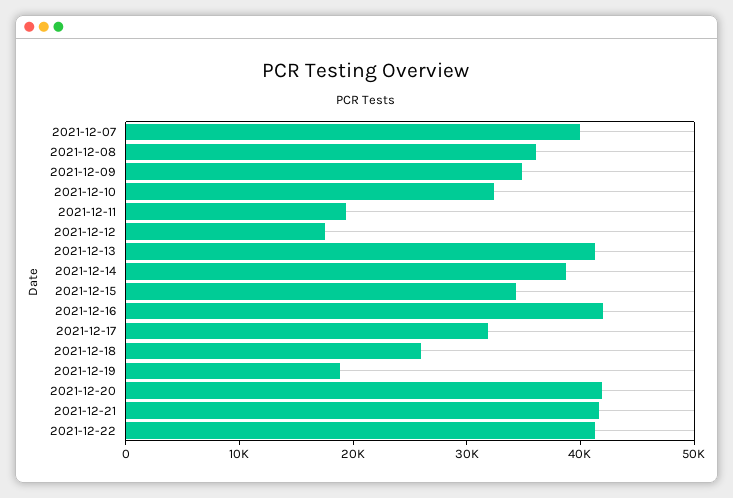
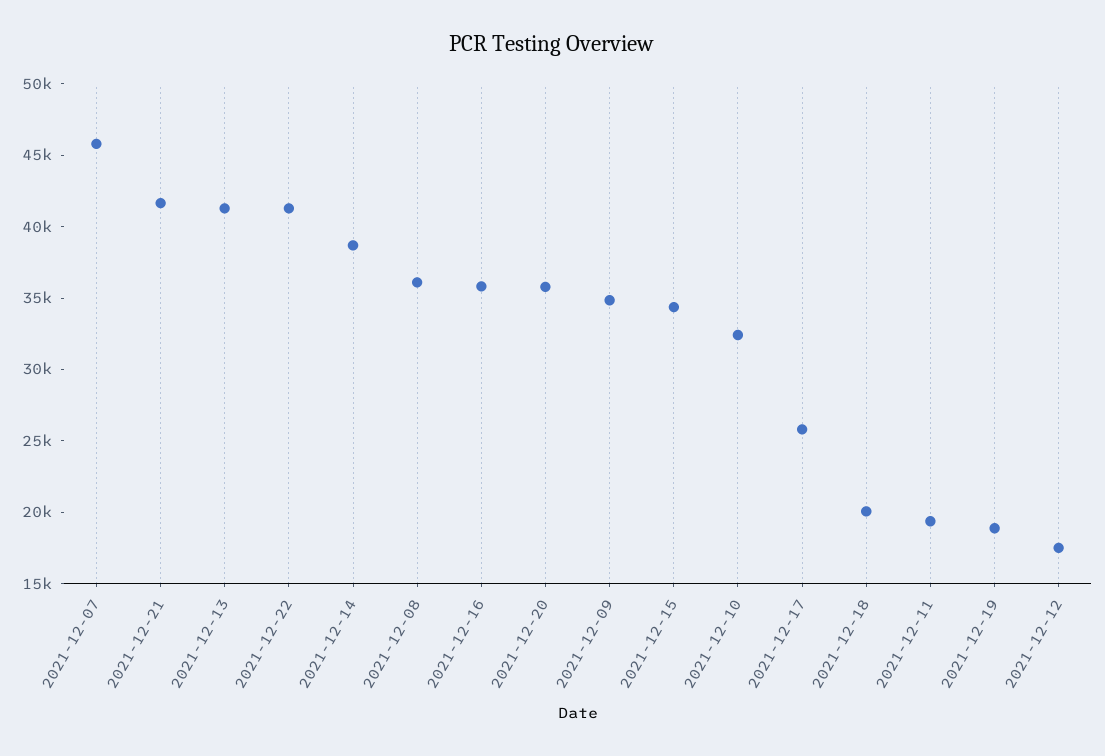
2021-12-07: 40000 -> 46000
2021-12-16: 42000 -> 36000
2021-12-17: 32000 -> 26000
2021-12-18: 26000 -> 20000
2021-12-20: 42000 -> 36000

